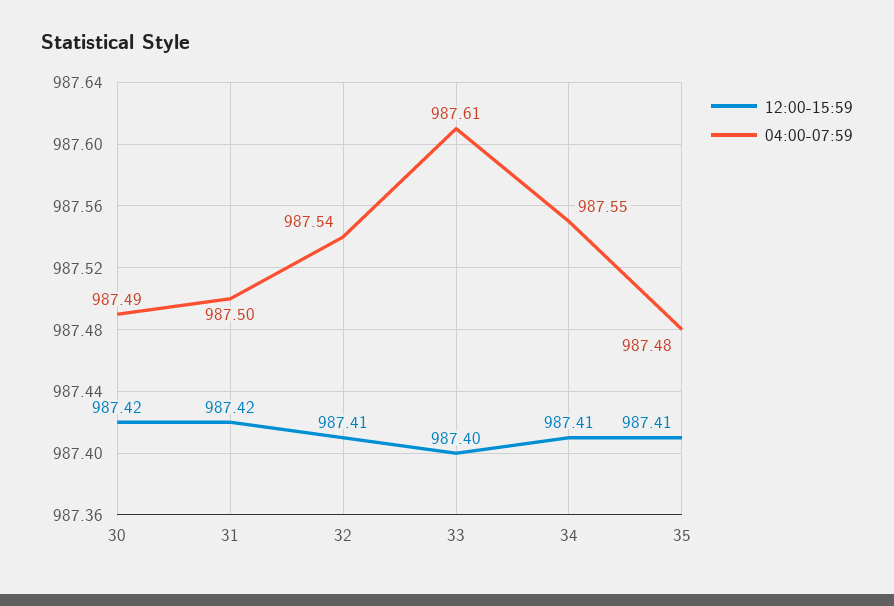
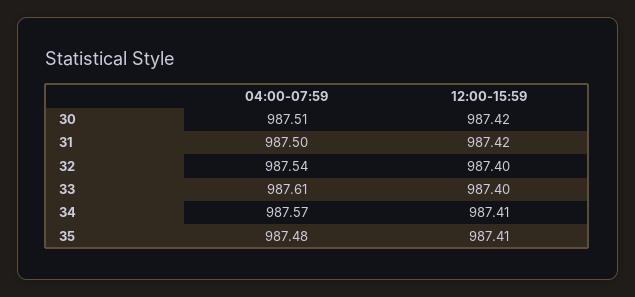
04:00-07:59, 30: 987.49 -> 987.51
12:00-15:59, 32: 987.41 -> 987.4
04:00-07:59, 34: 987.55 -> 987.57

